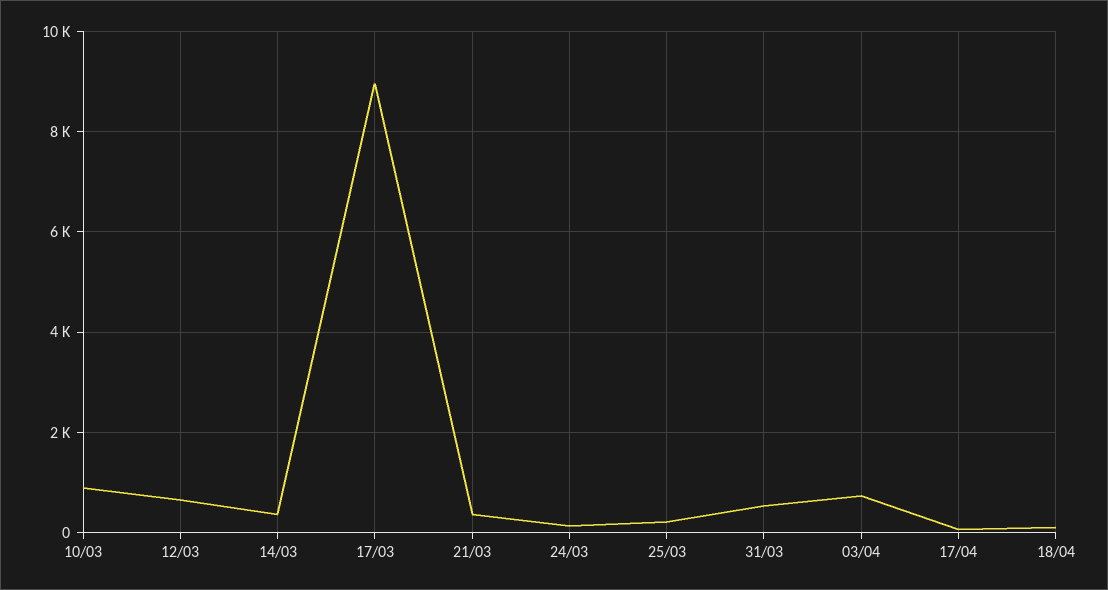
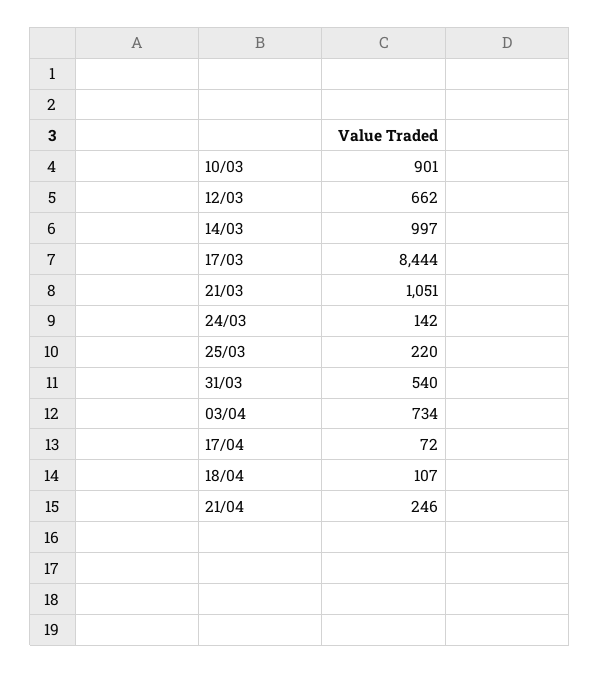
14/03: 400 -> 997
17/03: 9000 -> 8444
21/03: 400 -> 1051
21/04: none -> 246

